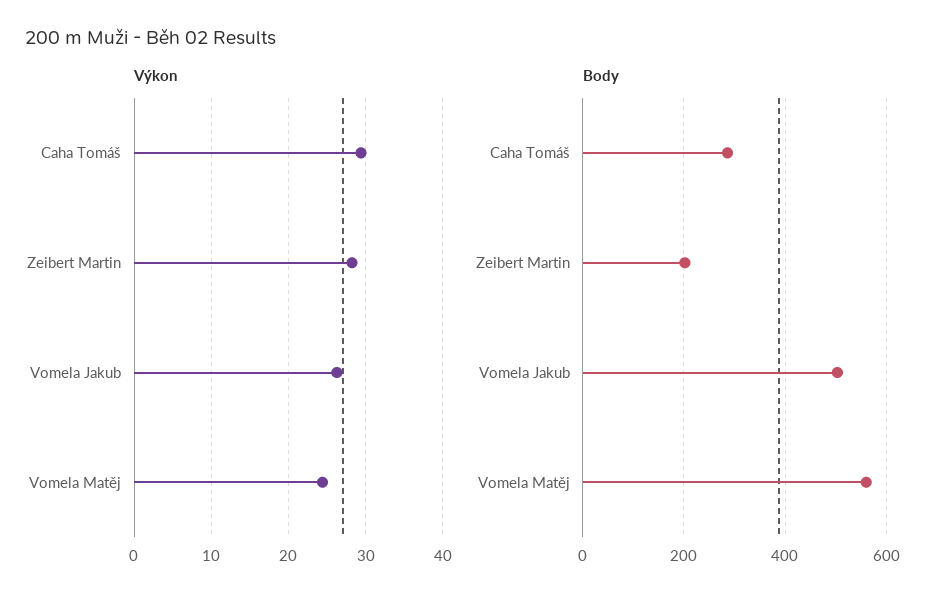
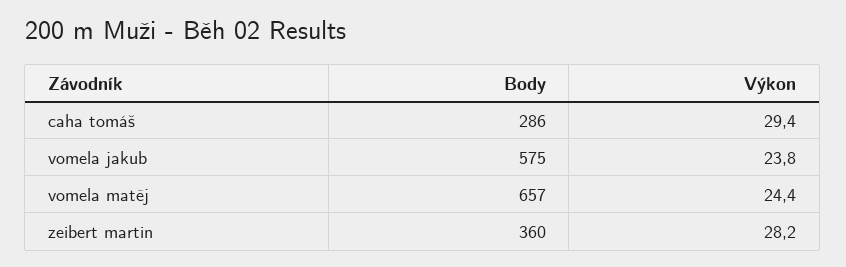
Výkon, Vomela Jakub: 26 -> 23.8
Body, Zeibert Martin: 200 -> 360
Body, Vomela Jakub: 500 -> 575
Body, Vomela Matěj: 560 -> 657

